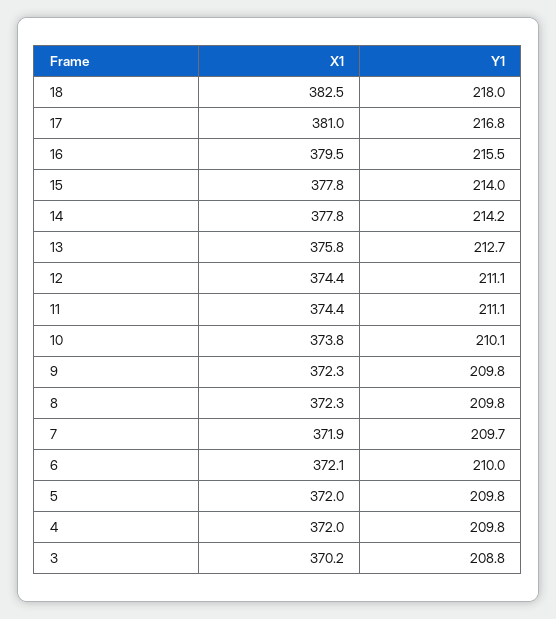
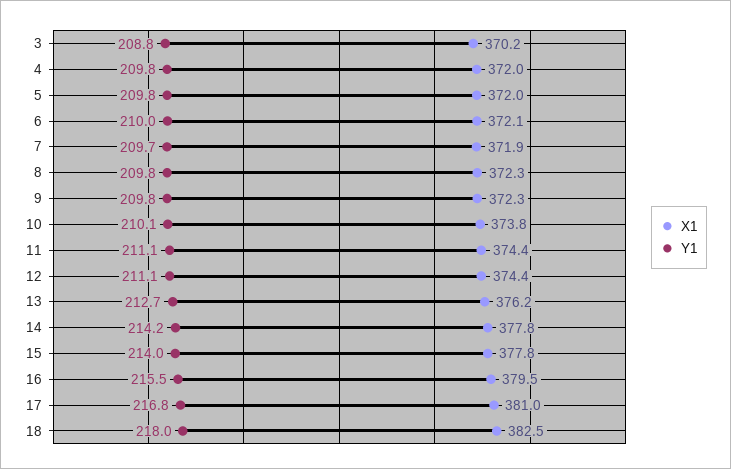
X1, 13: 375.8 -> 376.2

